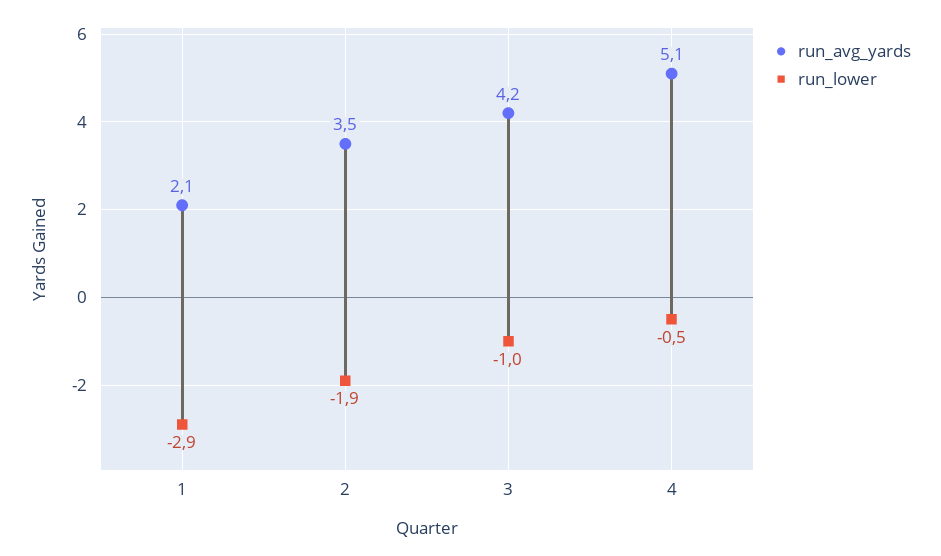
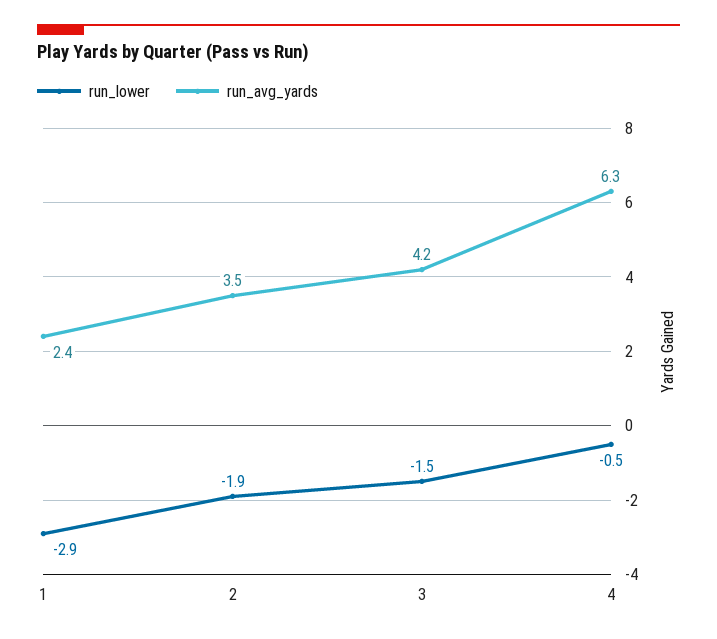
run_avg_yards, 1: 2.1 -> 2.4
run_lower, 3: -1 -> -1.5
run_avg_yards, 4: 5.1 -> 6.3

